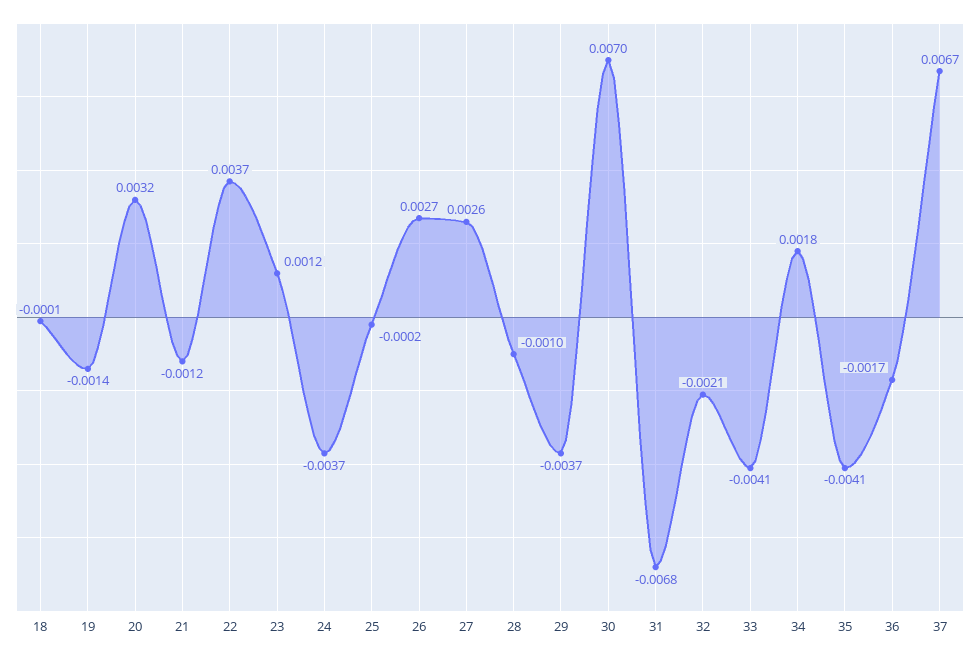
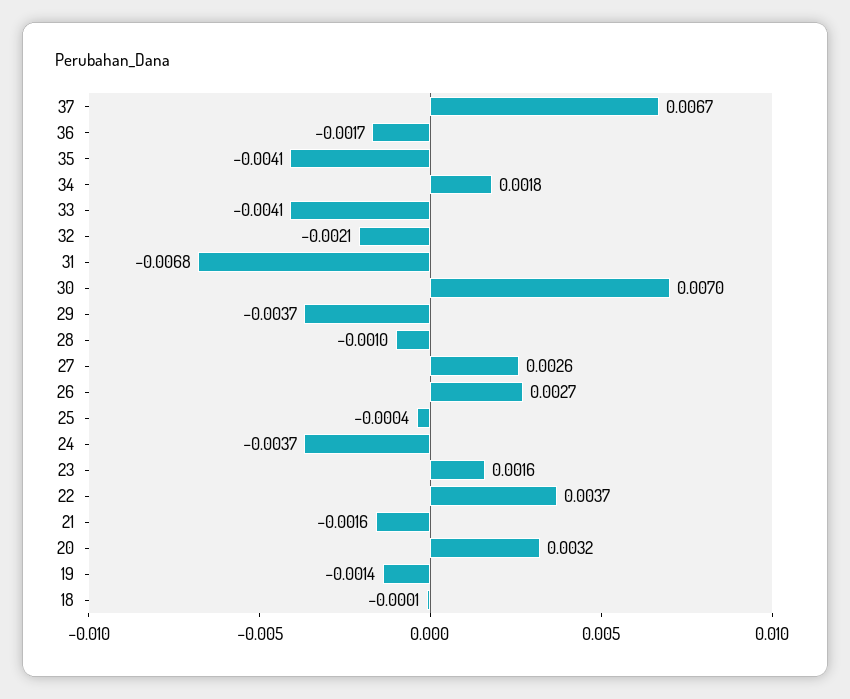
21: -0.0012 -> -0.0016
23: 0.0012 -> 0.0016
25: -0.0002 -> -0.0004

